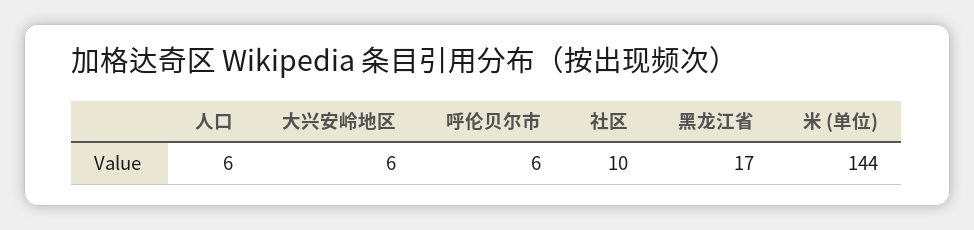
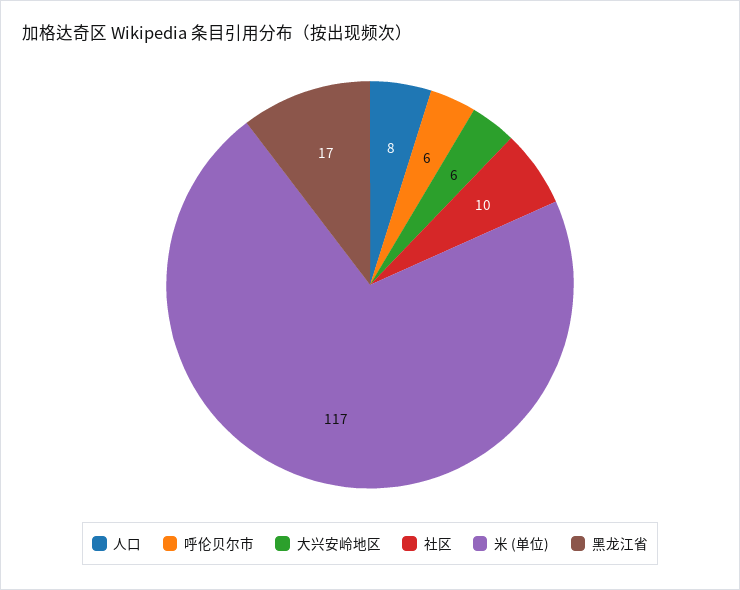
人口: 6 -> 8
米 (单位): 144 -> 117

